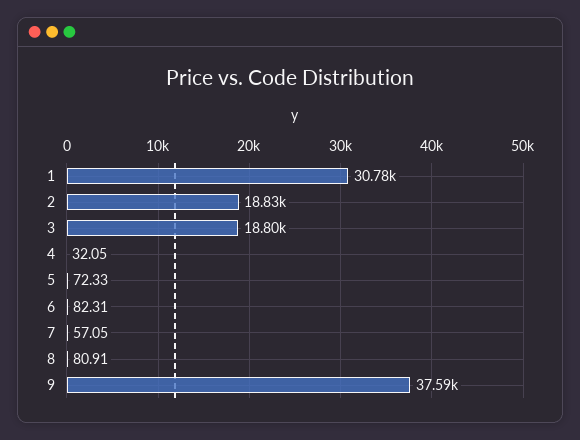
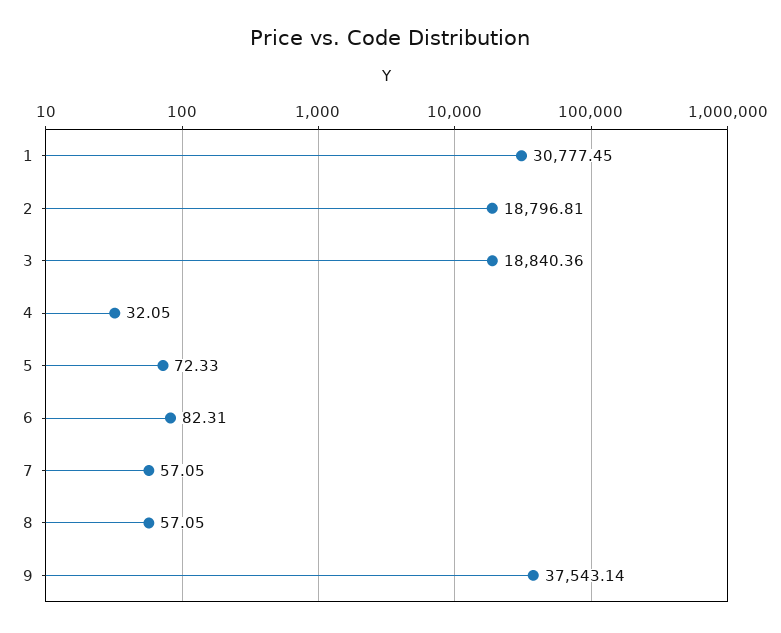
2: 18830 -> 18796.81
3: 18800 -> 18840.36
8: 80.91 -> 57.05
9: 37590 -> 37543.14

